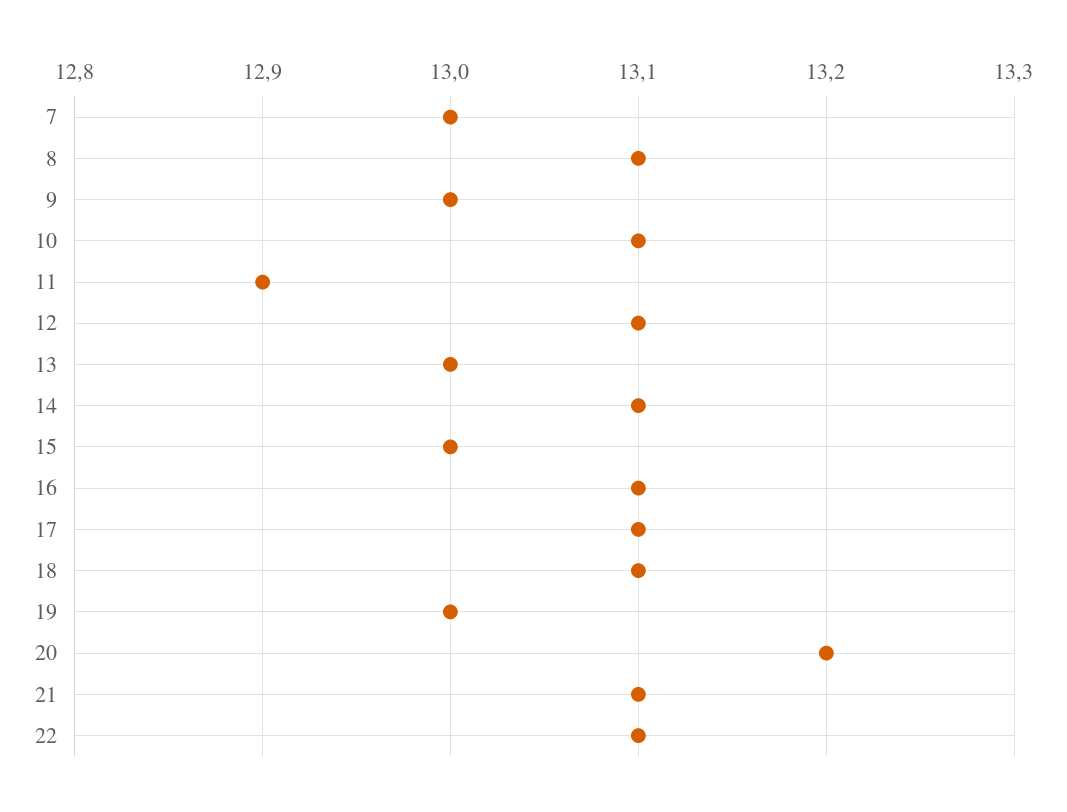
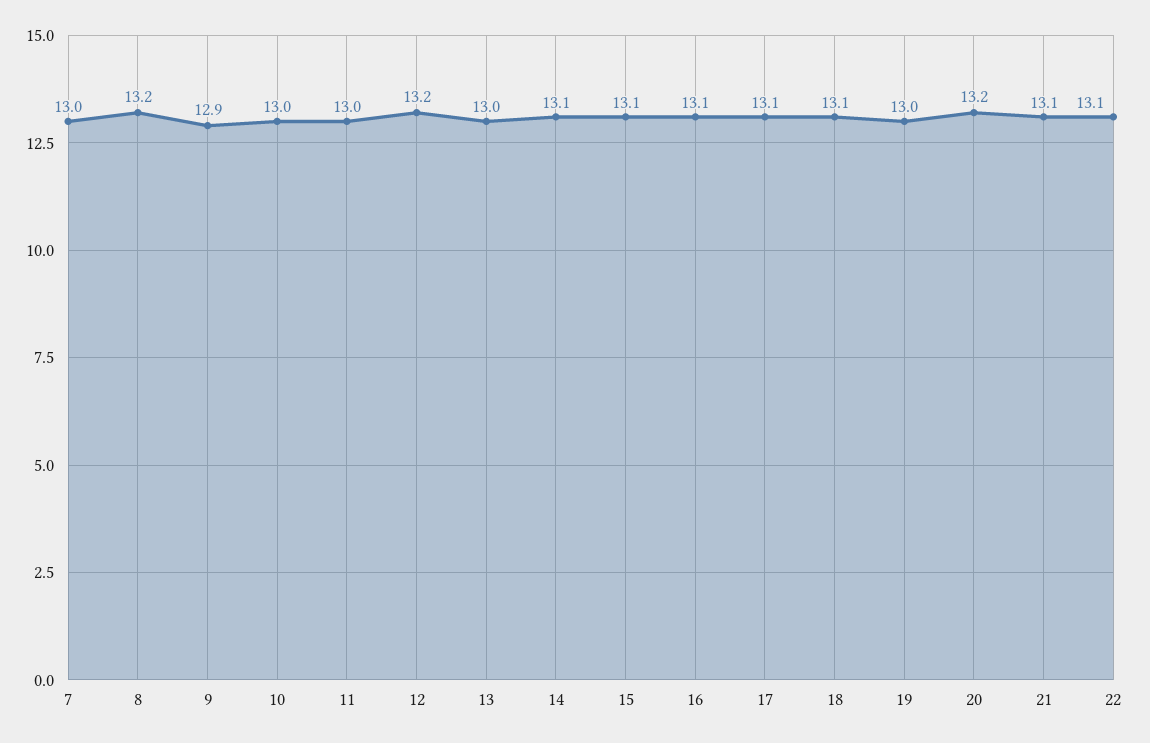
8: 13.1 -> 13.2
9: 13 -> 12.9
10: 13.1 -> 13
11: 12.9 -> 13
12: 13.1 -> 13.2
15: 13 -> 13.1

